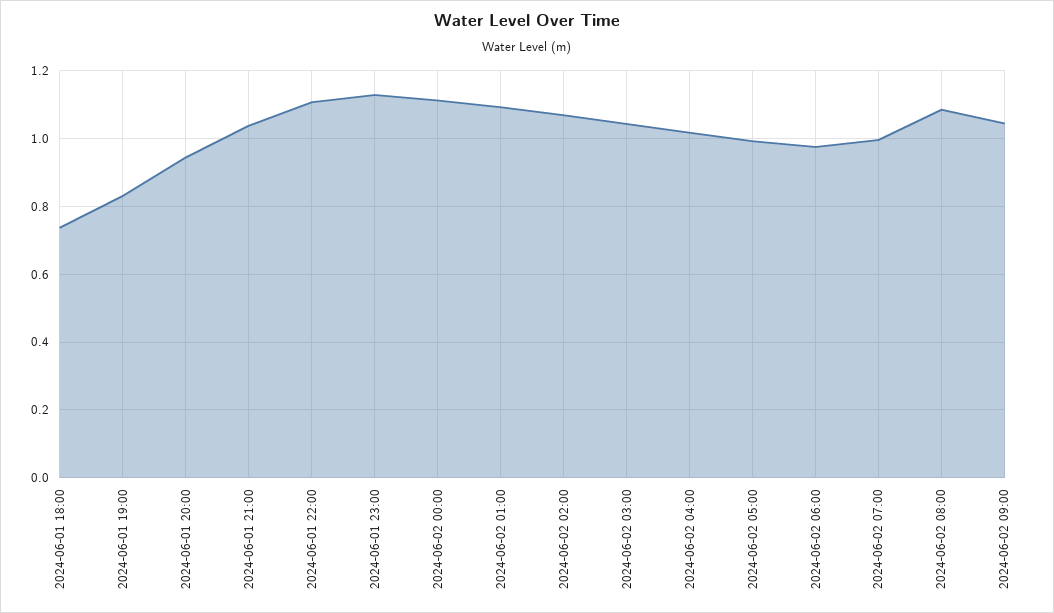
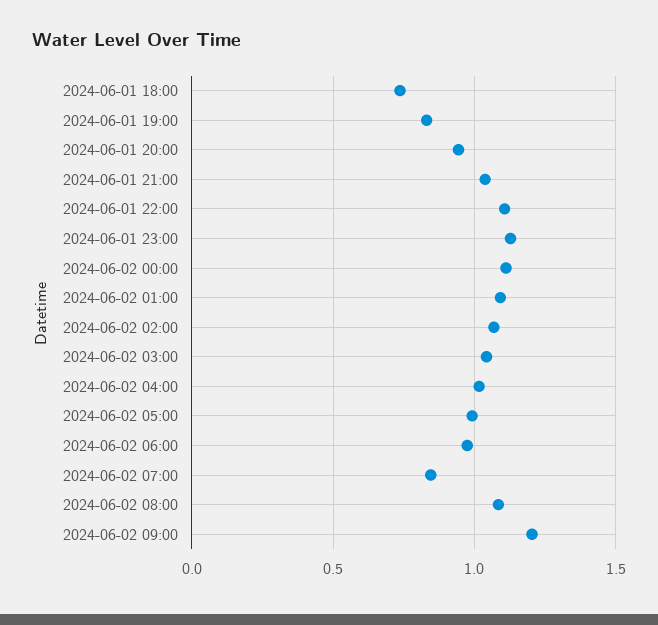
2024-06-02 07:00: 1 -> 0.85
2024-06-02 09:00: 1.04 -> 1.2

